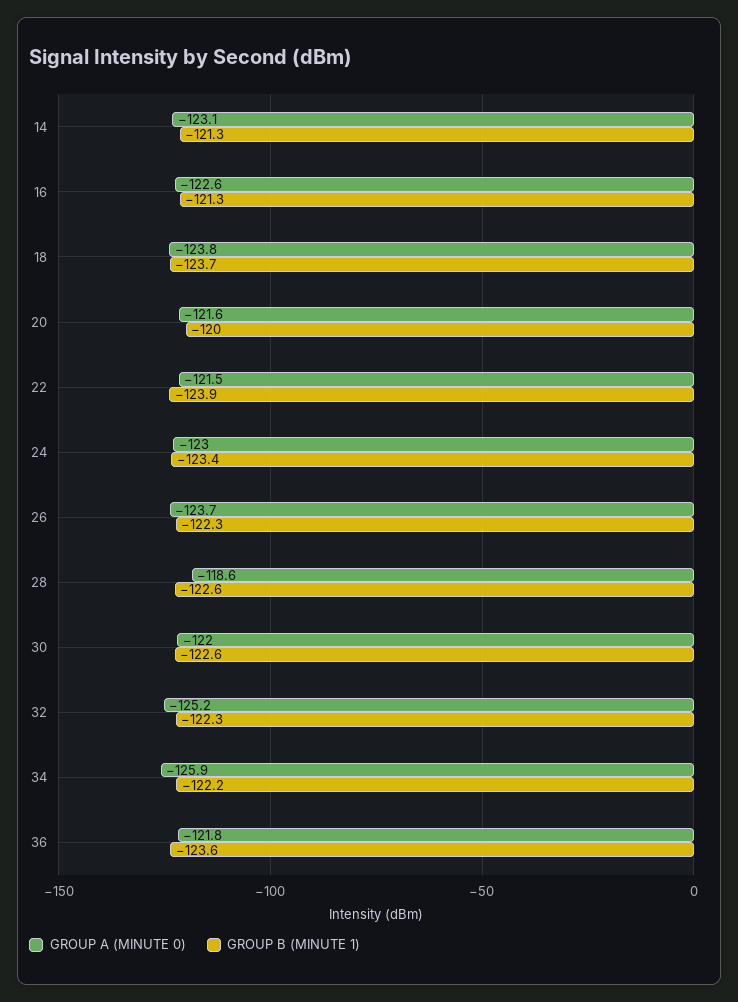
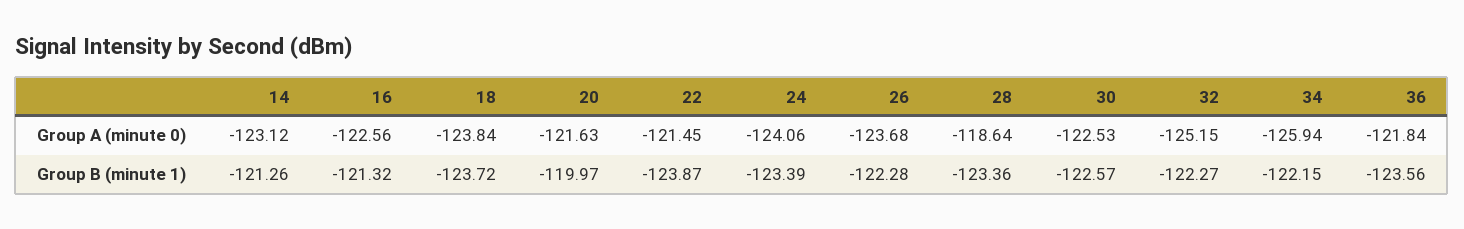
GROUP A (MINUTE 0), 24: -123 -> -124.06
GROUP B (MINUTE 1), 28: -122.6 -> -123.36
GROUP A (MINUTE 0), 30: -122 -> -122.53

